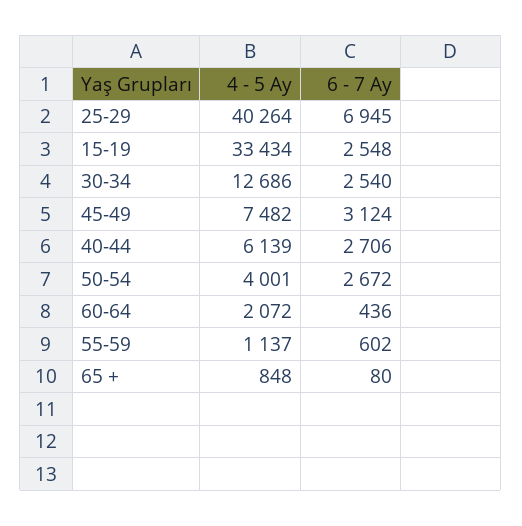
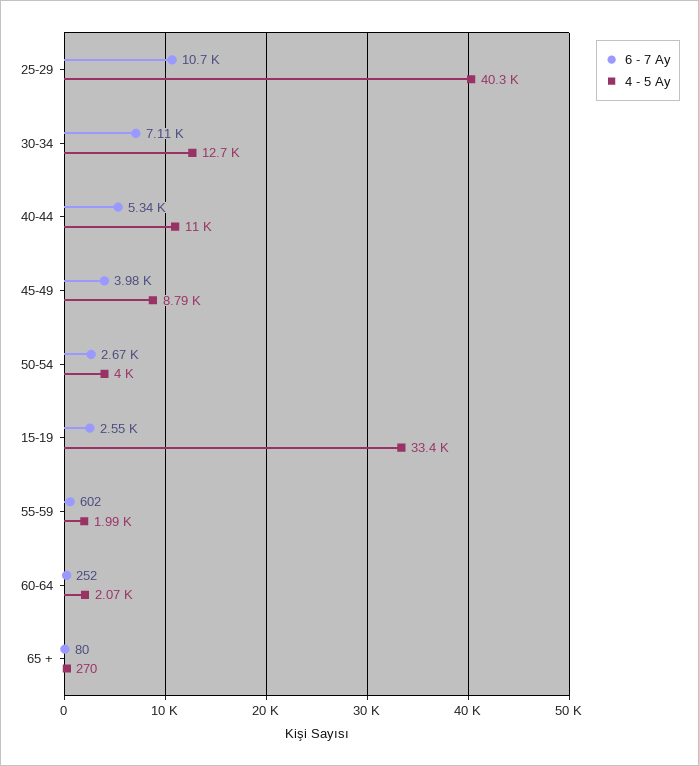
6 - 7 Ay, 25-29: 6945 -> 10700
6 - 7 Ay, 30-34: 2540 -> 7110
4 - 5 Ay, 45-49: 7482 -> 8790
6 - 7 Ay, 45-49: 3124 -> 3980
4 - 5 Ay, 40-44: 6139 -> 11000
6 - 7 Ay, 40-44: 2706 -> 5340
6 - 7 Ay, 60-64: 436 -> 252
4 - 5 Ay, 55-59: 1137 -> 1990
4 - 5 Ay, 65 +: 848 -> 270

